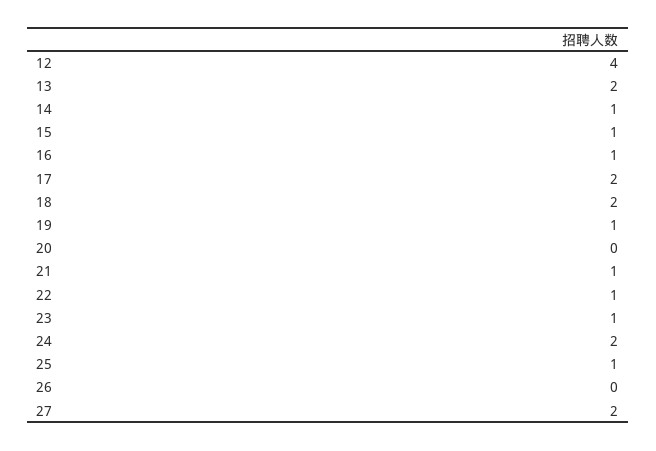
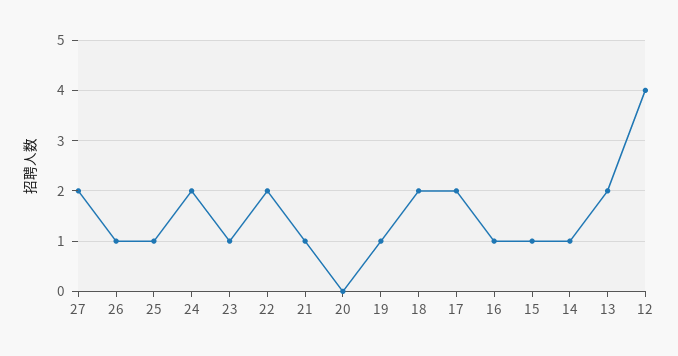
22: 1 -> 2
26: 0 -> 1

